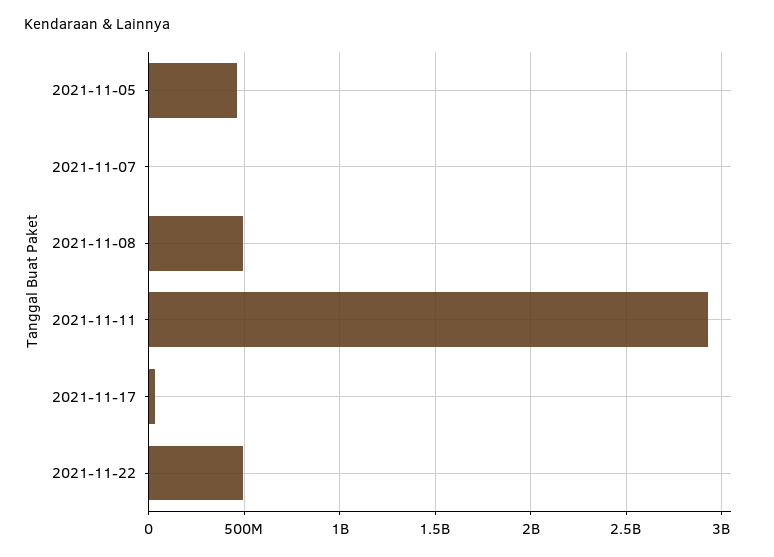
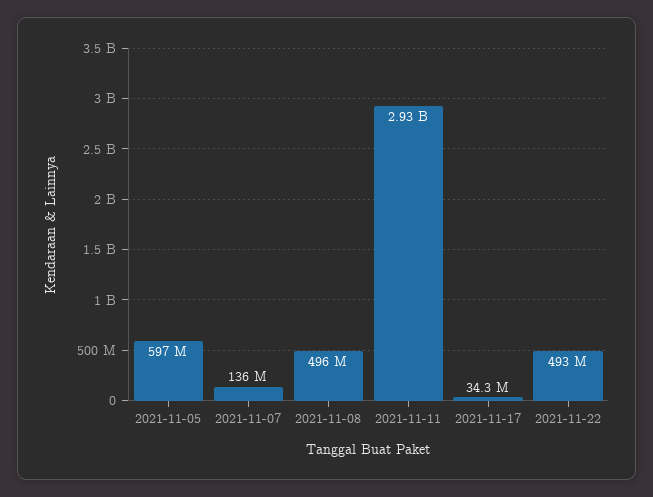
2021-11-05: 450000000 -> 597000000
2021-11-07: 0 -> 136000000

